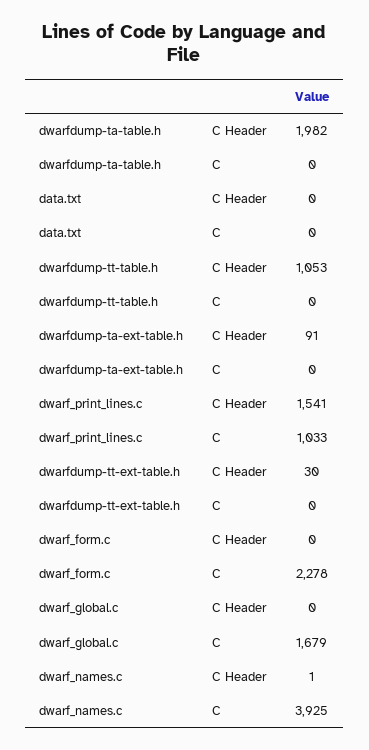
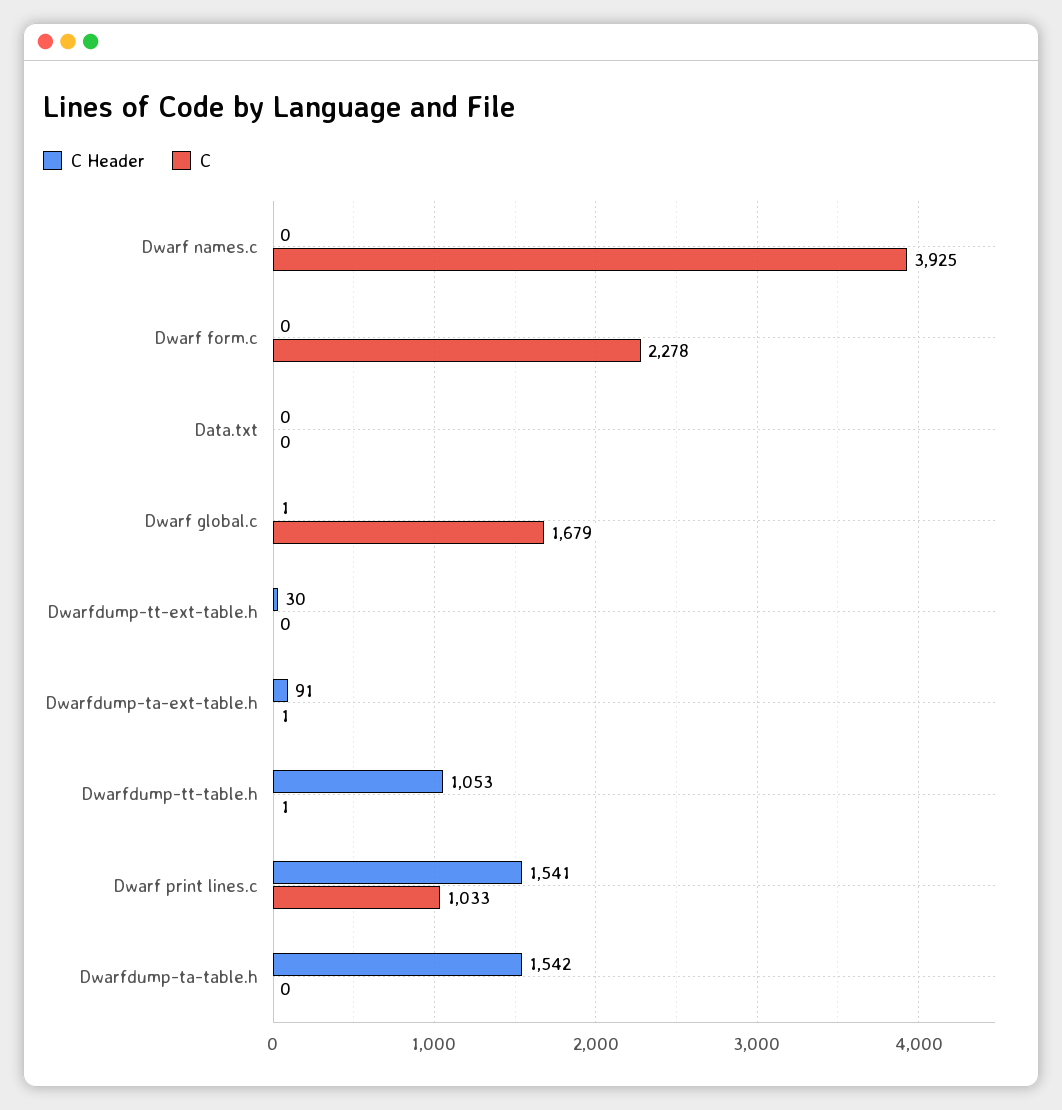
C Header, dwarfdump-ta-table.h: 1982 -> 1542
C, dwarfdump-tt-table.h: 0 -> 1
C, dwarfdump-ta-ext-table.h: 0 -> 1
C Header, dwarf_global.c: 0 -> 1
C Header, dwarf_names.c: 1 -> 0

